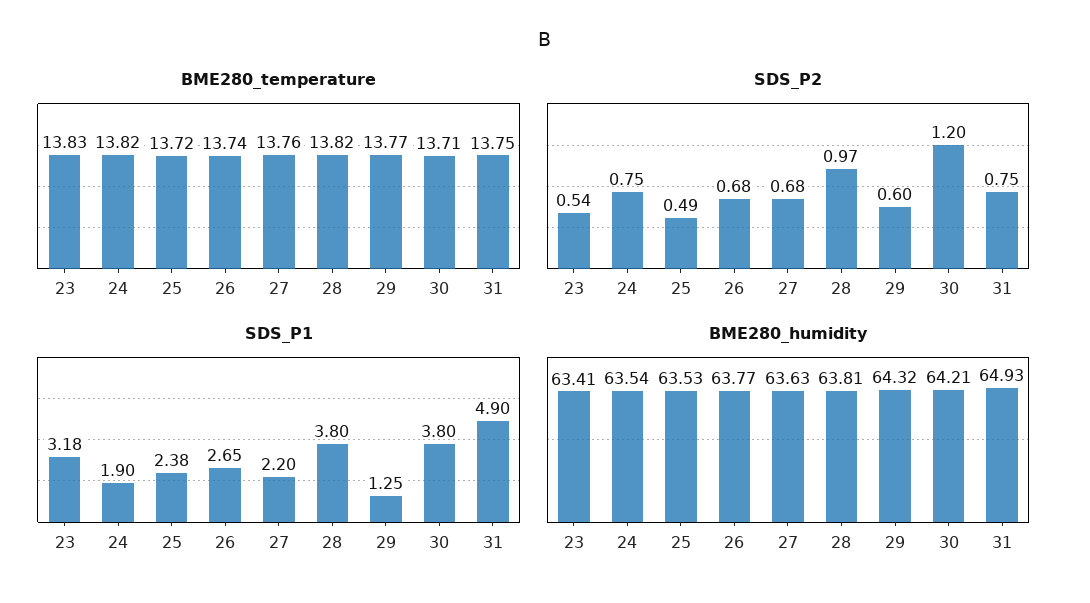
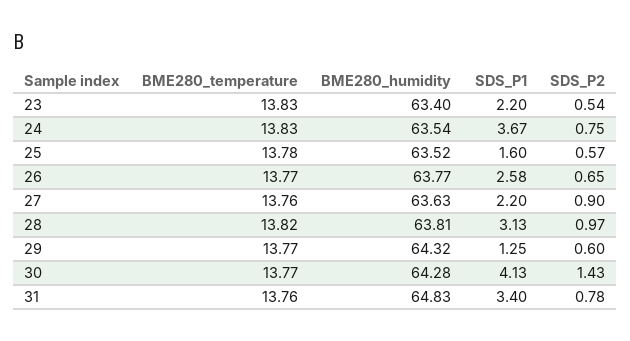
BME280_temperature, 24: 13.82 -> 13.83
BME280_temperature, 25: 13.72 -> 13.78
BME280_temperature, 26: 13.74 -> 13.77
BME280_temperature, 30: 13.71 -> 13.77
BME280_temperature, 31: 13.75 -> 13.76
SDS_P2, 25: 0.49 -> 0.57
SDS_P2, 26: 0.68 -> 0.65
SDS_P2, 27: 0.68 -> 0.9
SDS_P2, 30: 1.2 -> 1.43
SDS_P2, 31: 0.75 -> 0.78
SDS_P1, 23: 3.18 -> 2.2
SDS_P1, 24: 1.9 -> 3.67
SDS_P1, 25: 2.38 -> 1.6
SDS_P1, 26: 2.65 -> 2.58
SDS_P1, 28: 3.8 -> 3.13
SDS_P1, 30: 3.8 -> 4.13
SDS_P1, 31: 4.9 -> 3.4
BME280_humidity, 23: 63.41 -> 63.4
BME280_humidity, 25: 63.53 -> 63.52
BME280_humidity, 30: 64.21 -> 64.28
BME280_humidity, 31: 64.93 -> 64.83

